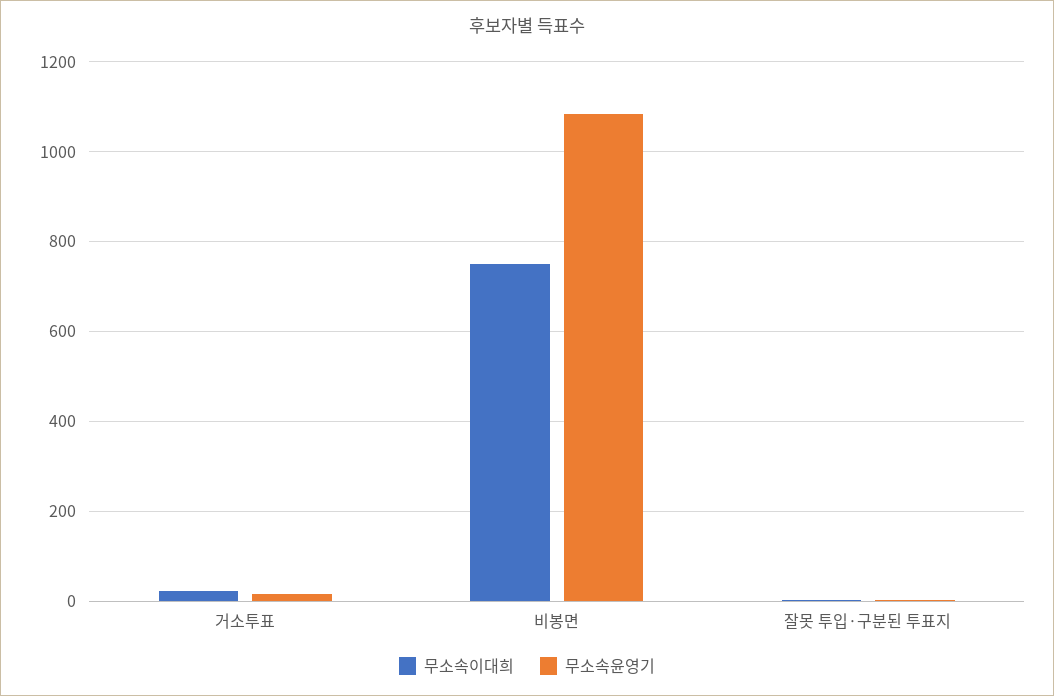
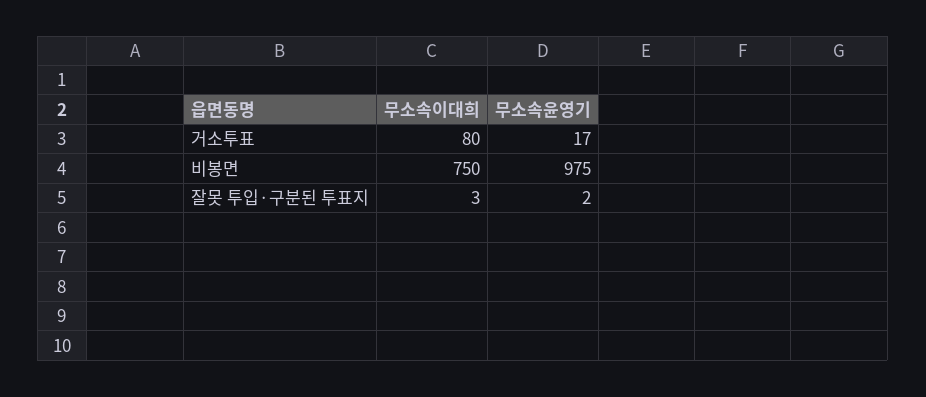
무소속이대희, 거소투표: 20 -> 80
무소속윤영기, 비봉면: 1080 -> 975

